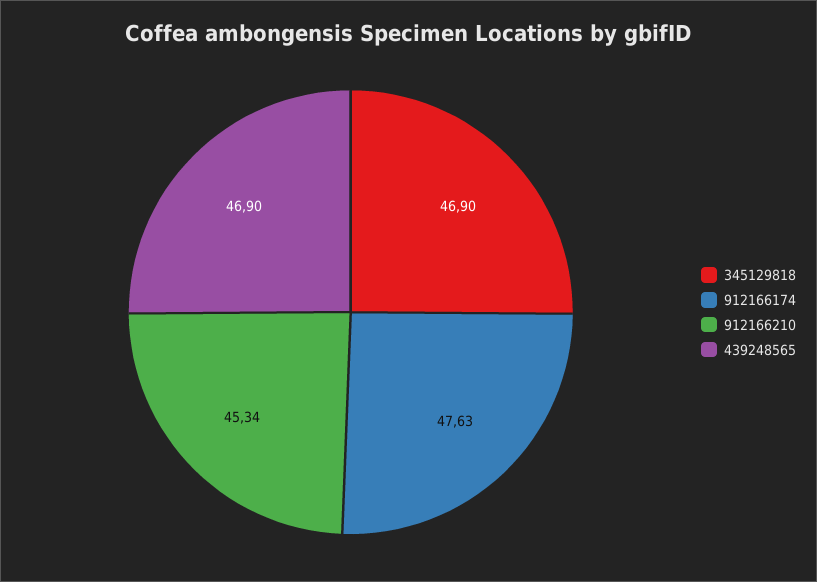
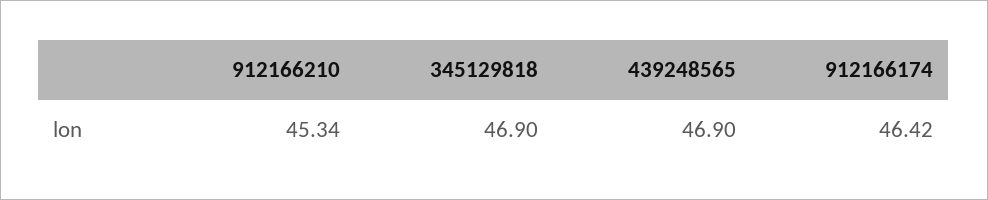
912166174: 47.63 -> 46.42

